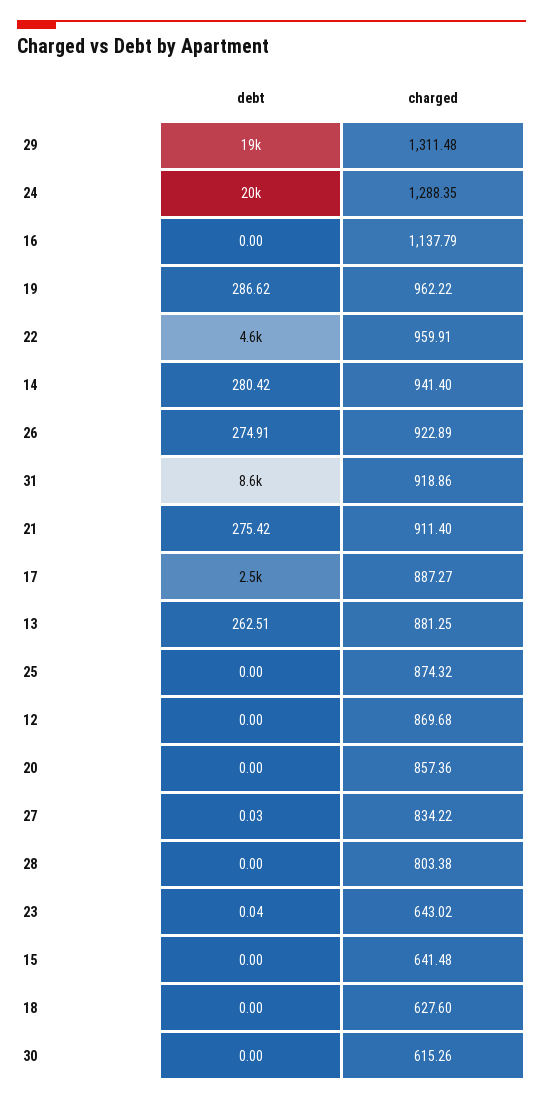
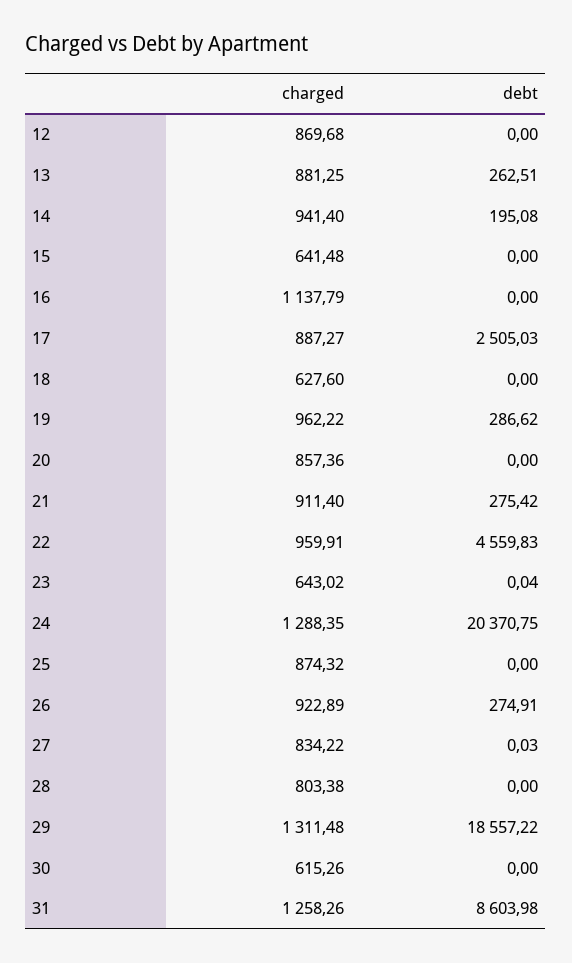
debt, 14: 280.42 -> 195.08
charged, 31: 918.86 -> 1258.26

